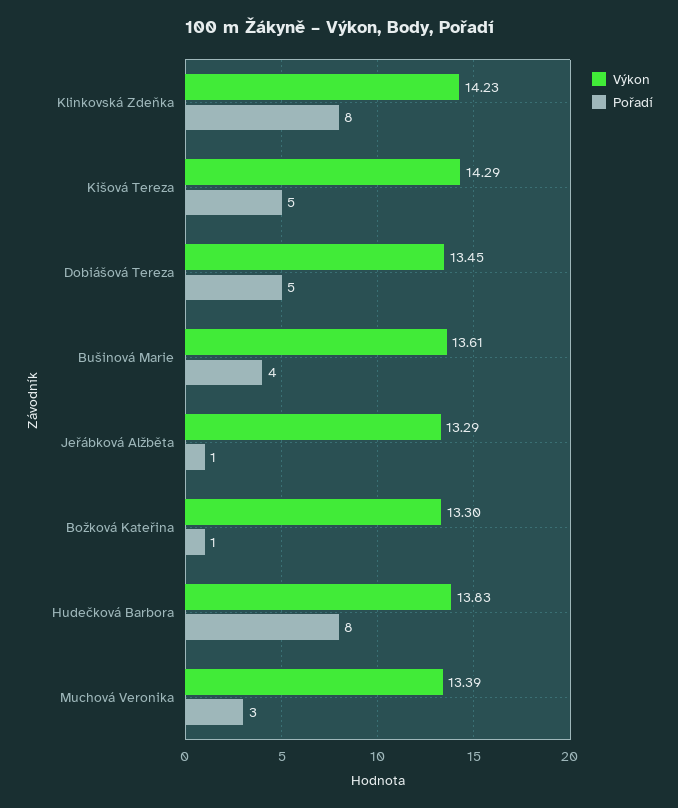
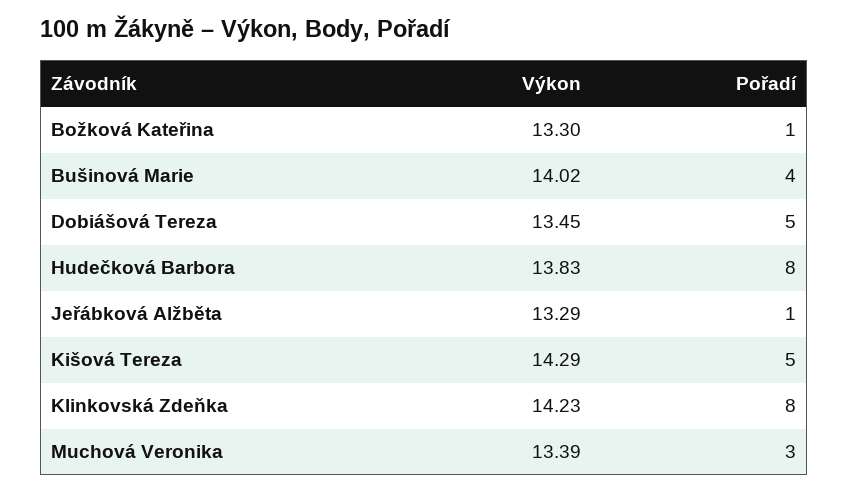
Výkon, Bušinová Marie: 13.61 -> 14.02

